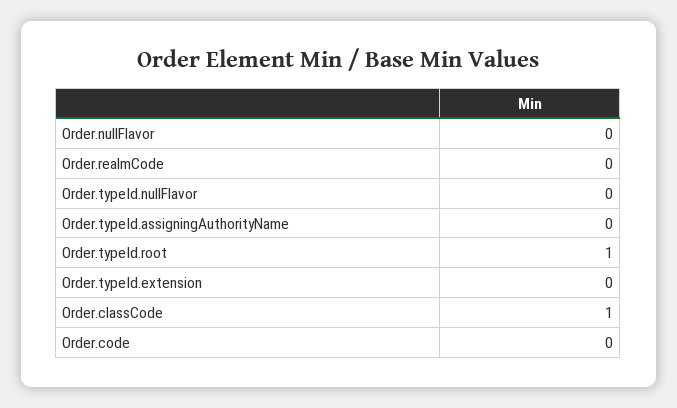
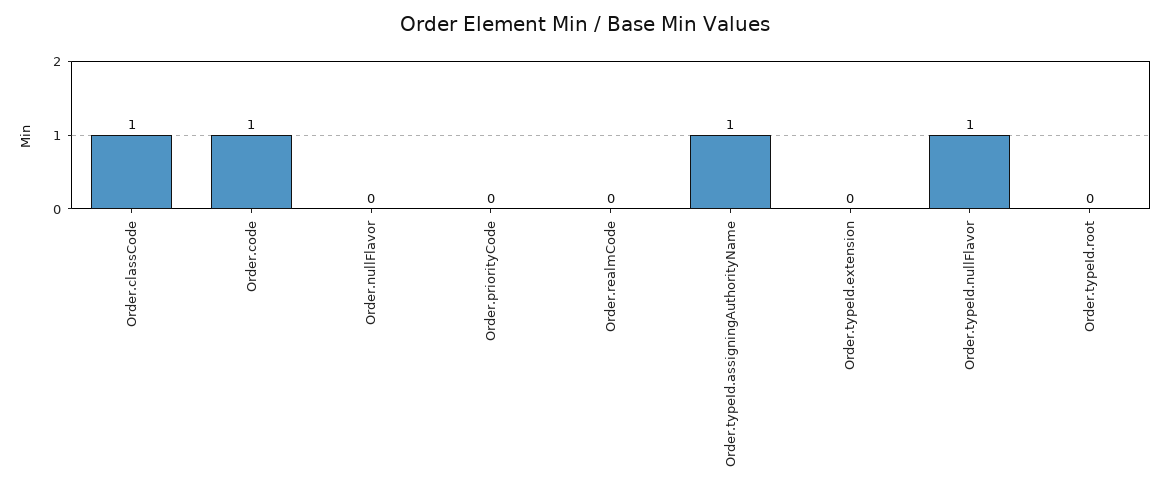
Order.typeId.nullFlavor: 0 -> 1
Order.typeId.assigningAuthorityName: 0 -> 1
Order.typeId.root: 1 -> 0
Order.code: 0 -> 1
Order.priorityCode: none -> 0

